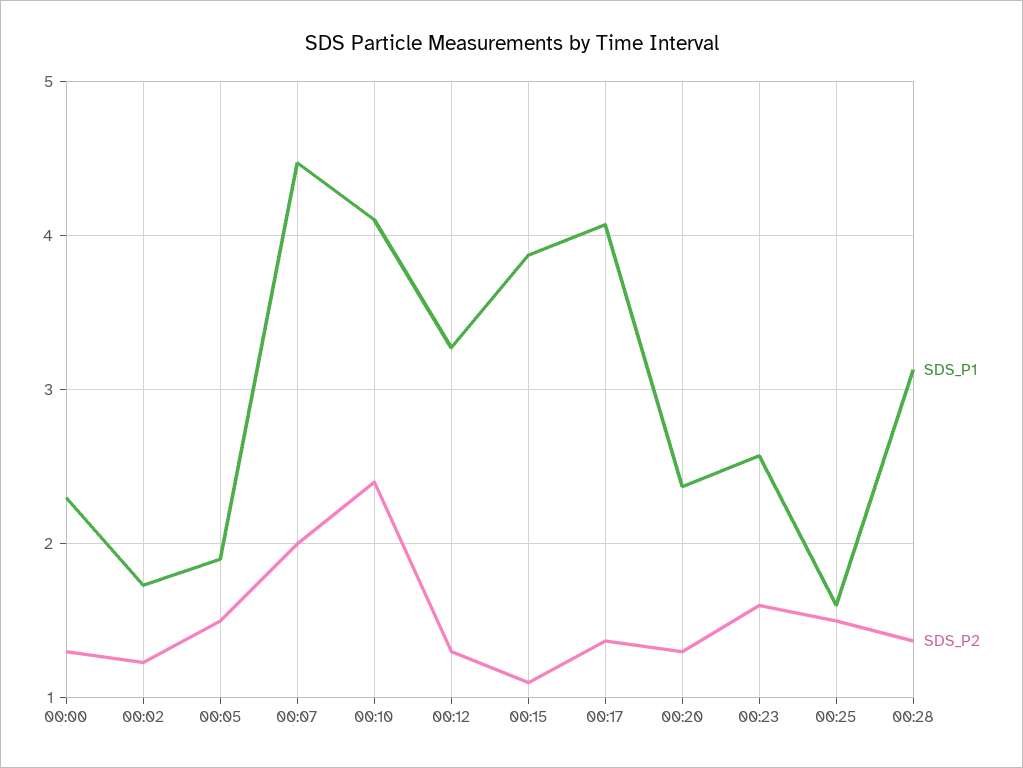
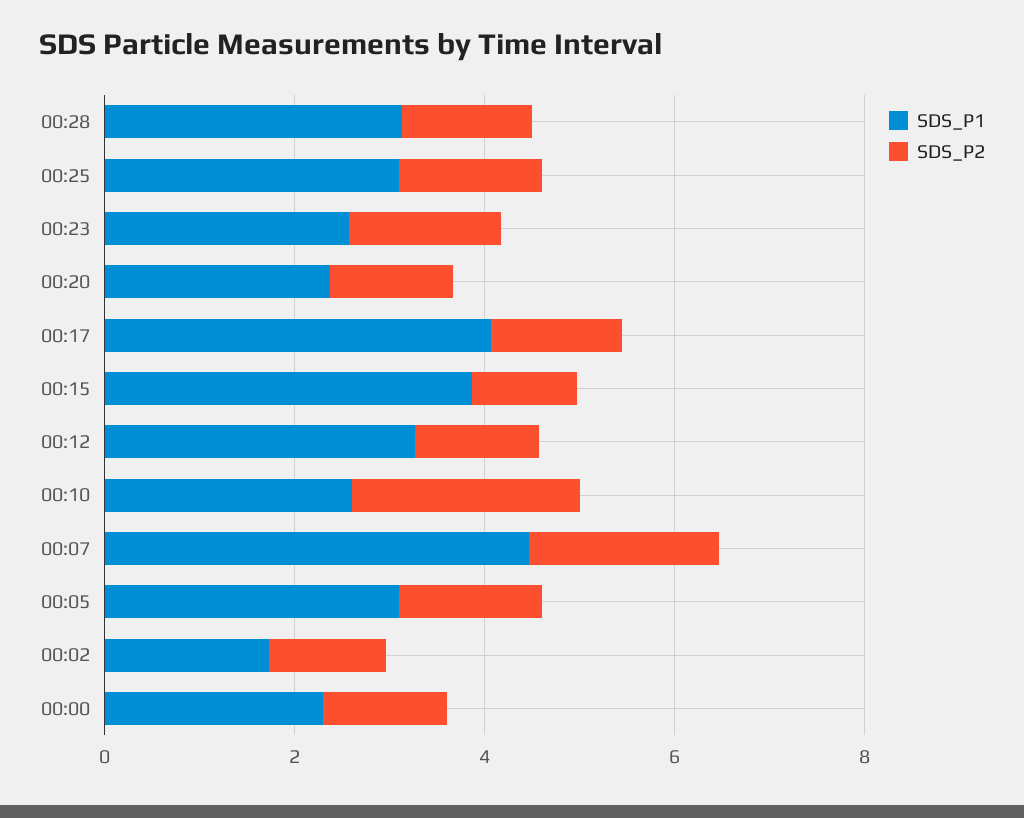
SDS_P1, 00:05: 1.9 -> 3
SDS_P1, 00:10: 4.1 -> 2.5
SDS_P1, 00:25: 1.6 -> 3

